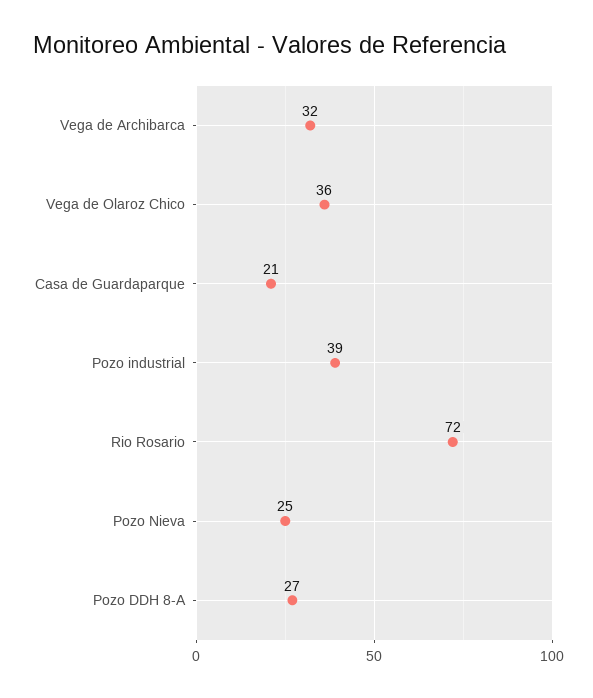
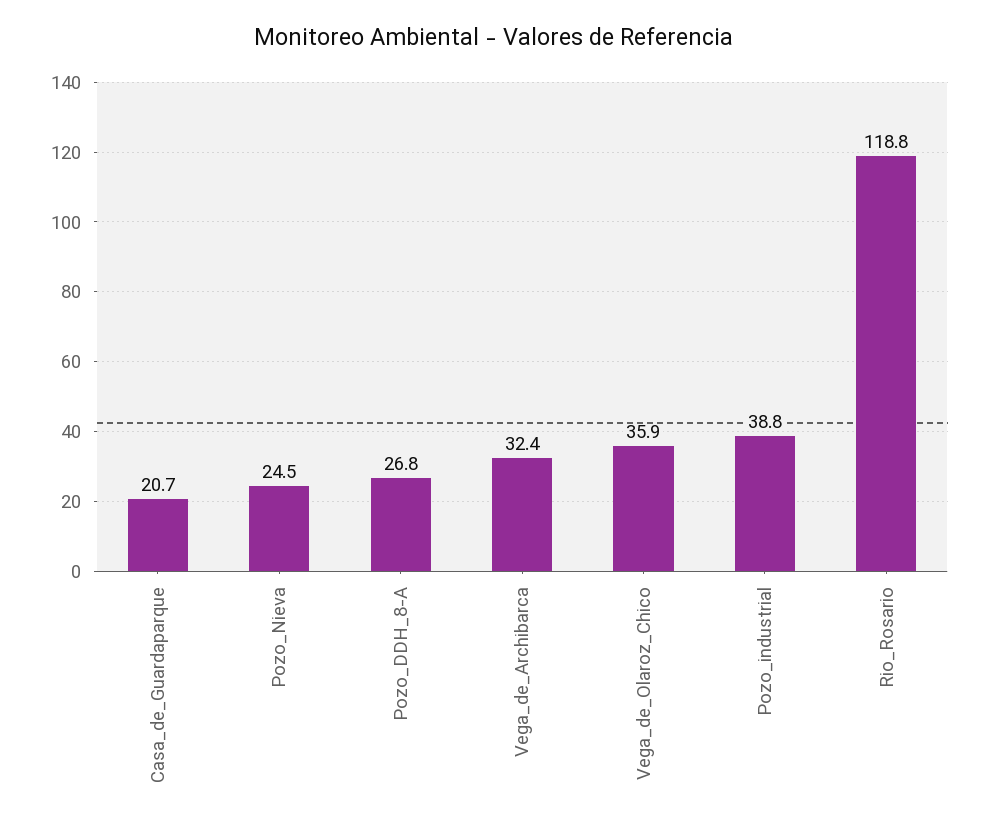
Rio Rosario: 72 -> 118.8

